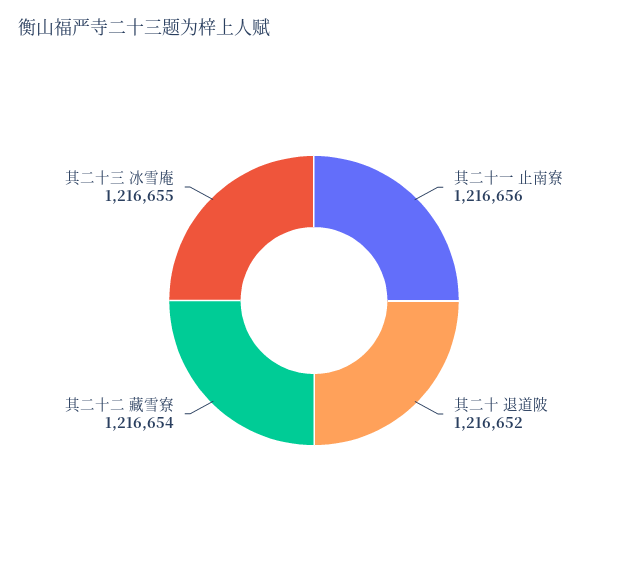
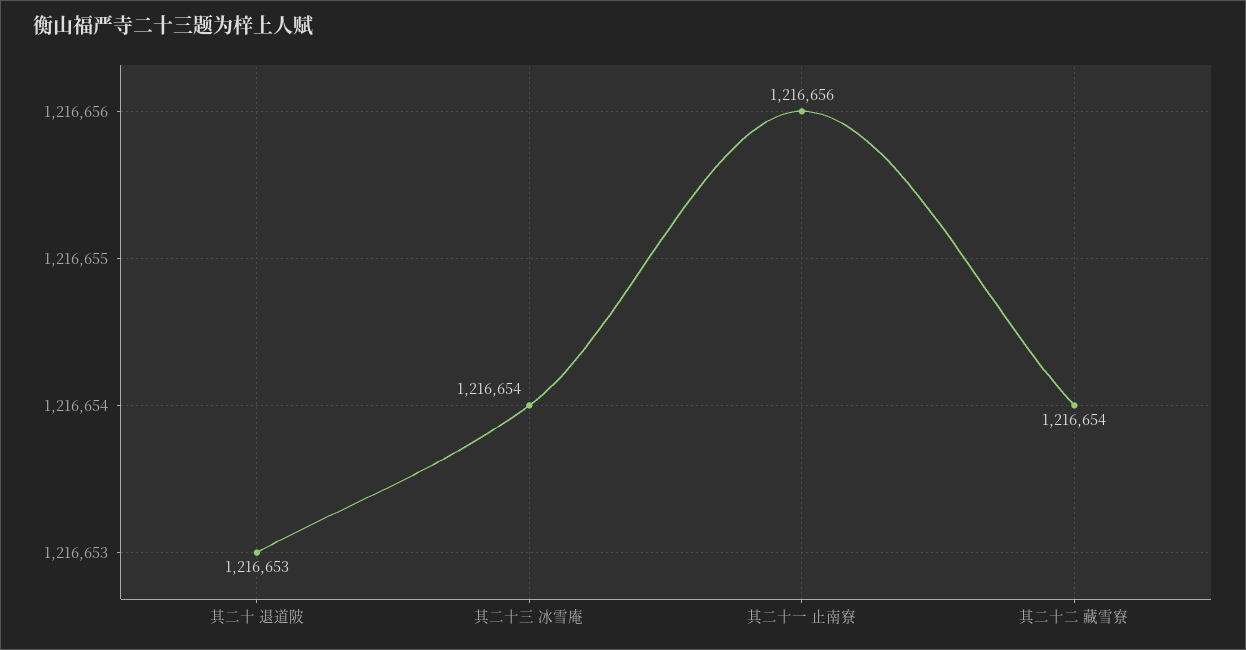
其二十 退道陂: 1216652 -> 1216653
其二十三 冰雪庵: 1216655 -> 1216654

